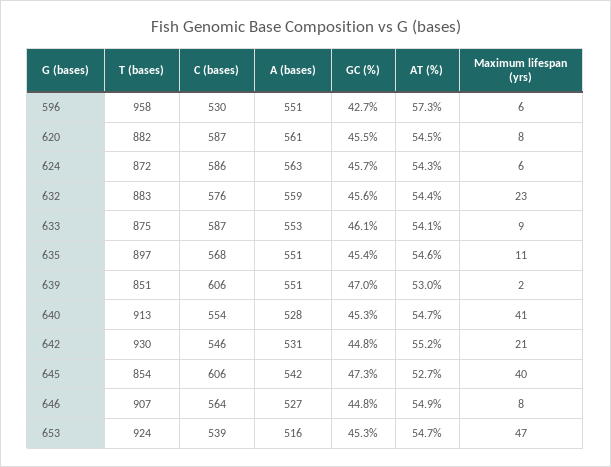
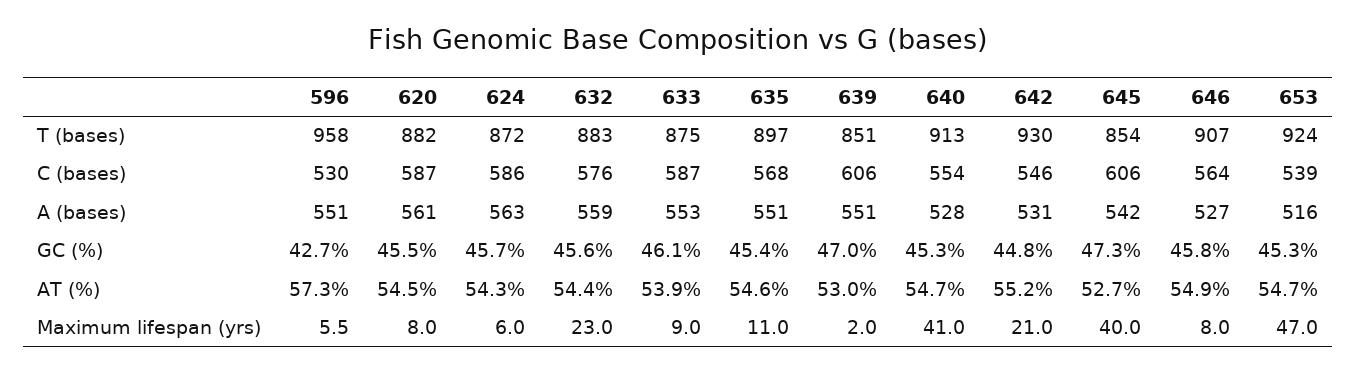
AT (%), 633: 54.1 -> 53.9
GC (%), 646: 44.8 -> 45.8

